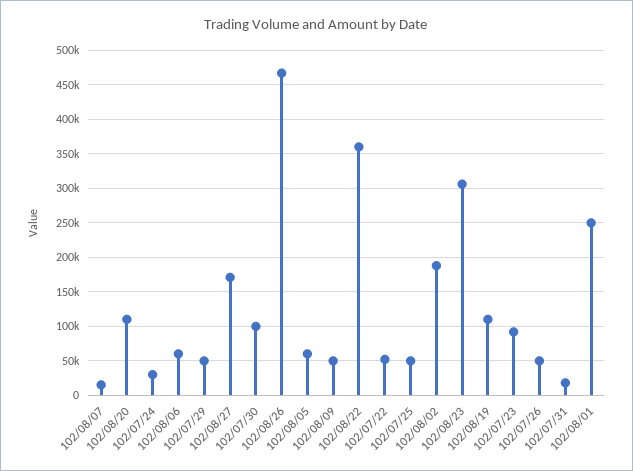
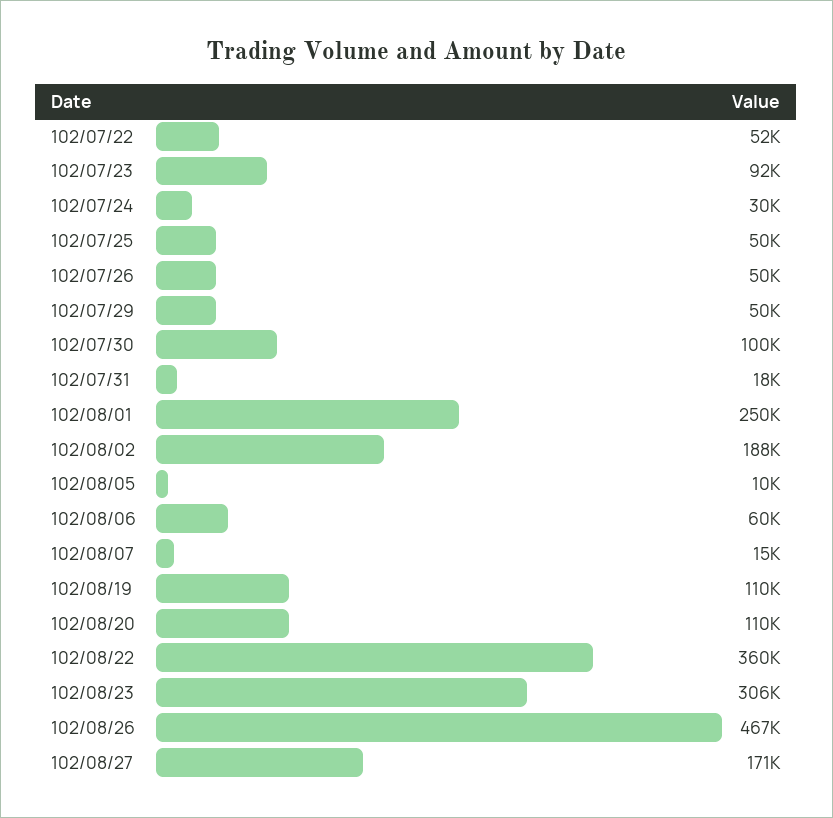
102/08/05: 60000 -> 10000
102/08/09: 50000 -> none

